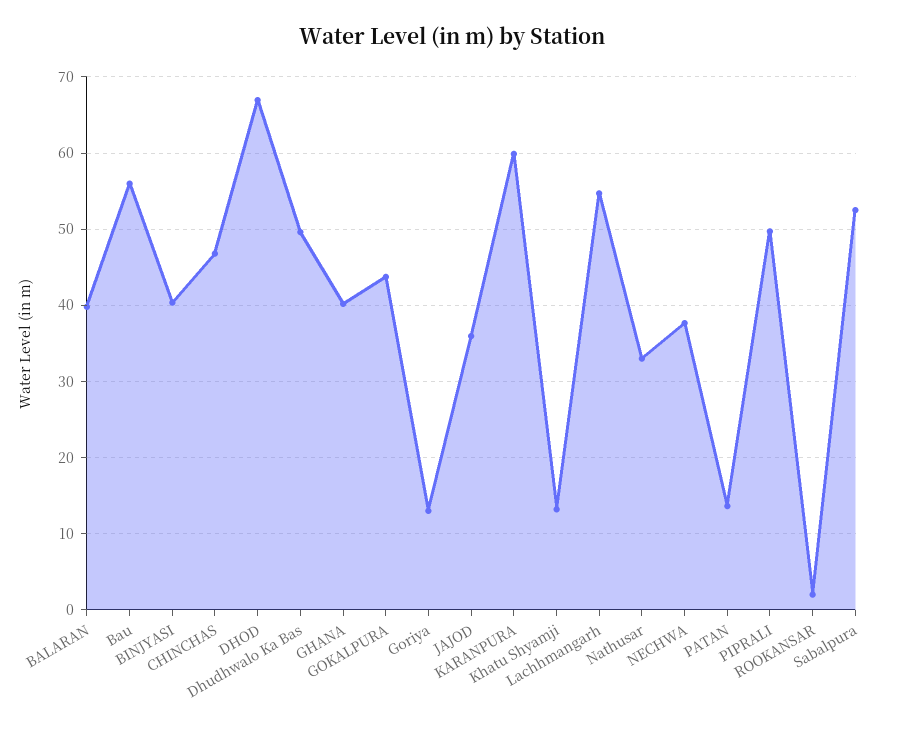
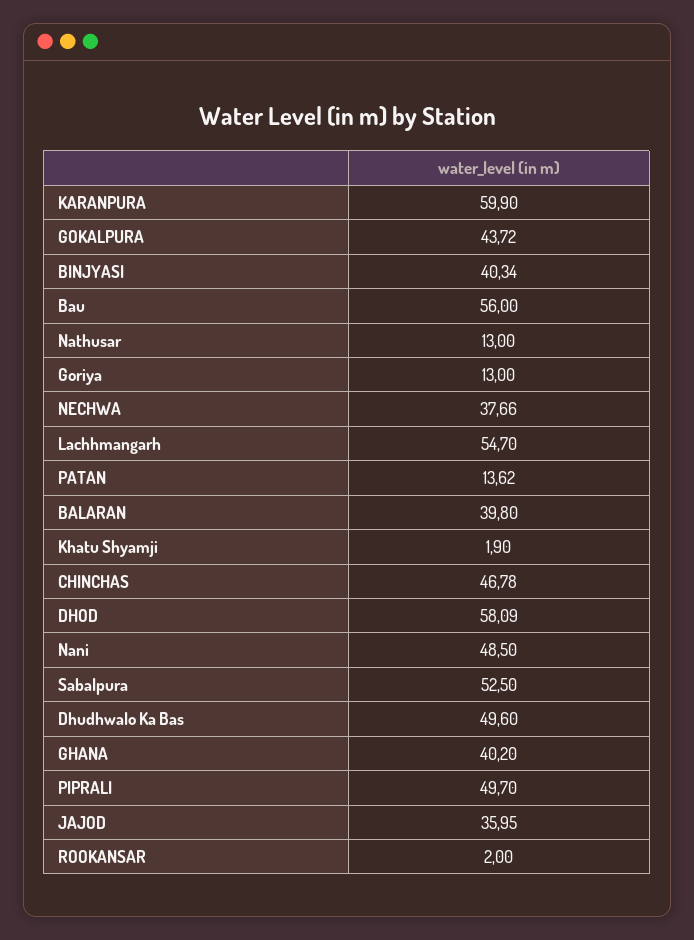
DHOD: 67 -> 58.09
Khatu Shyamji: 13 -> 1.9
Nathusar: 33 -> 13
Nani: none -> 48.5

